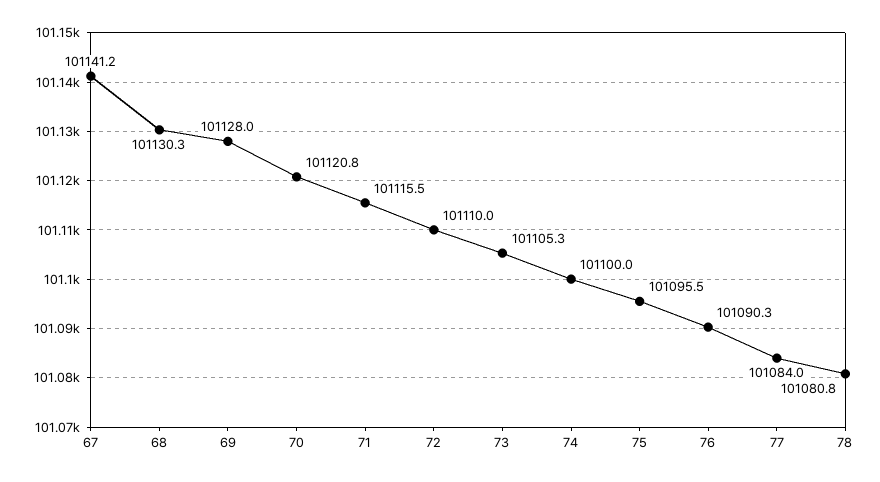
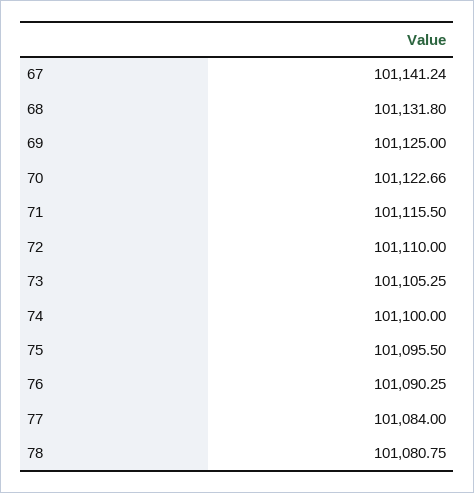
68: 101130.3 -> 101131.8
69: 101128 -> 101125
70: 101120.8 -> 101122.66

